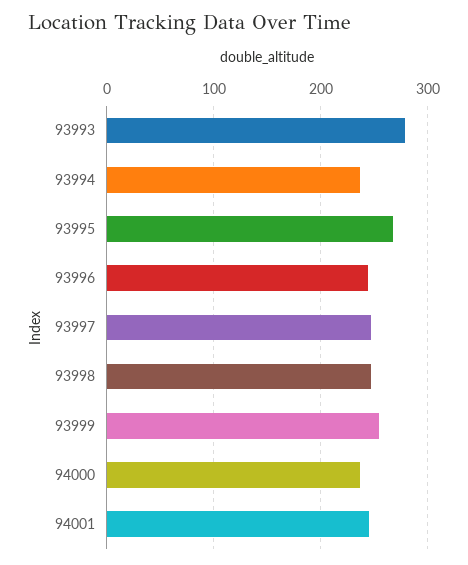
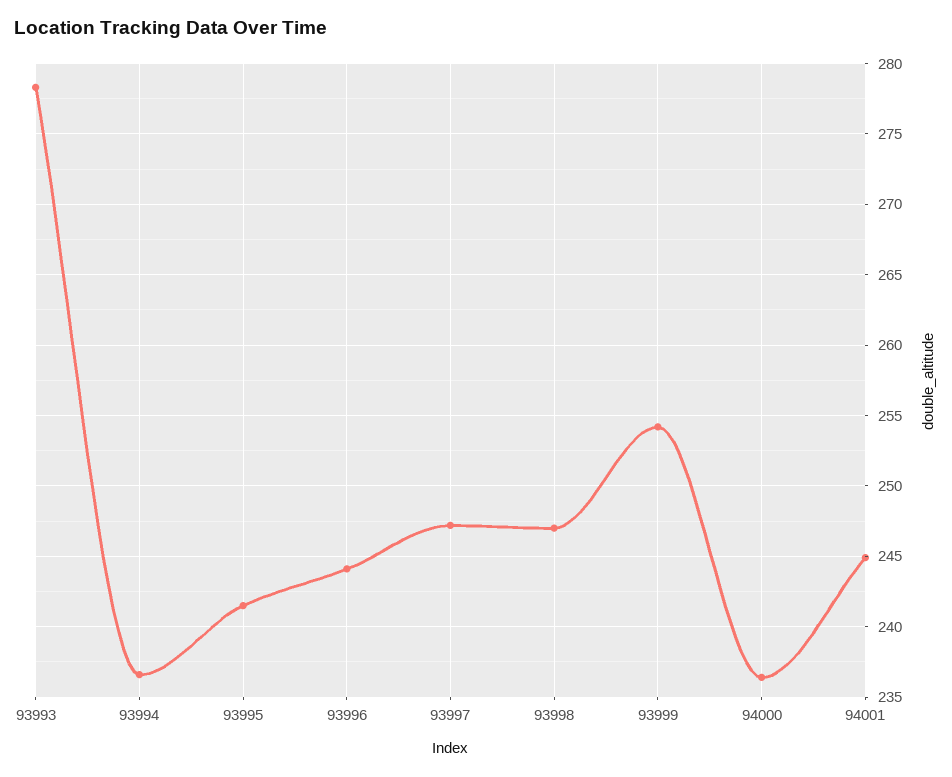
93995: 270 -> 241.5

